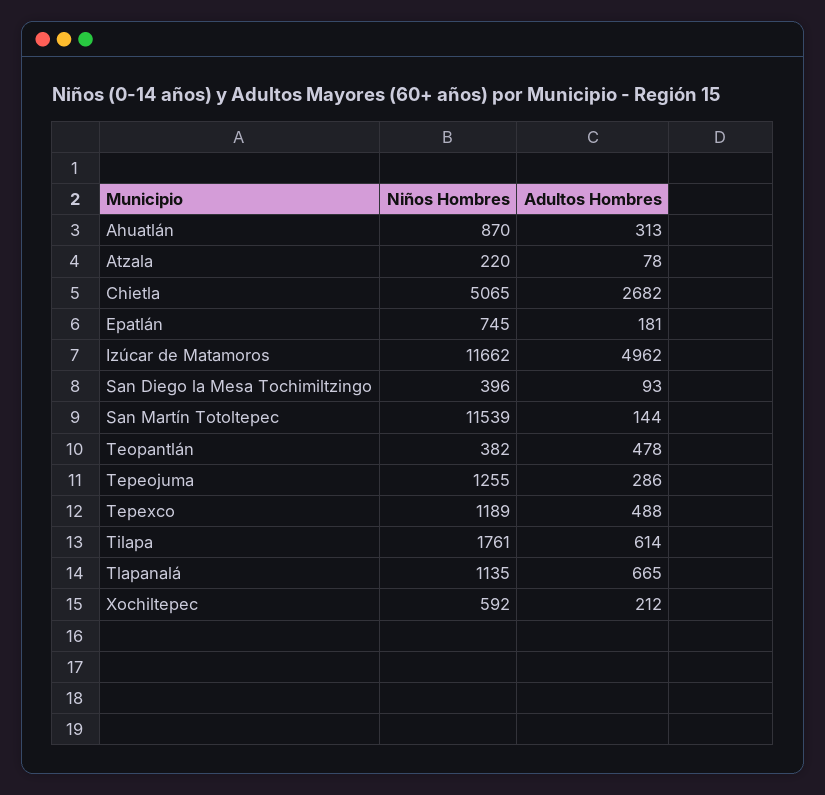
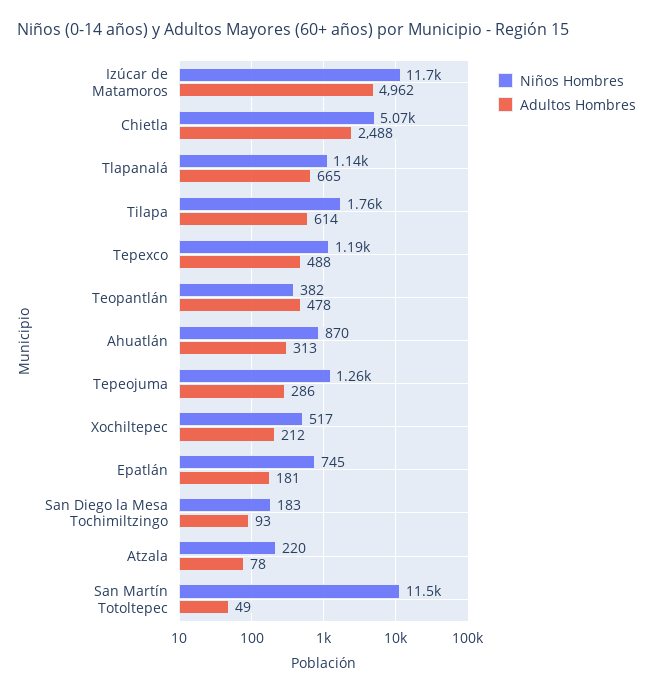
Adultos Hombres, Chietla: 2682 -> 2488
Niños Hombres, San Diego la Mesa Tochimiltzingo: 396 -> 183
Adultos Hombres, San Martín Totoltepec: 144 -> 49
Niños Hombres, Xochiltepec: 592 -> 517

